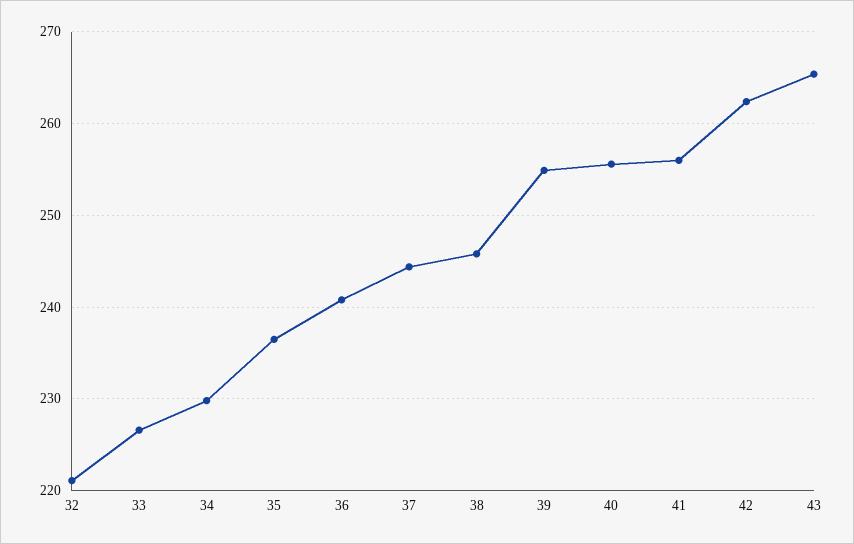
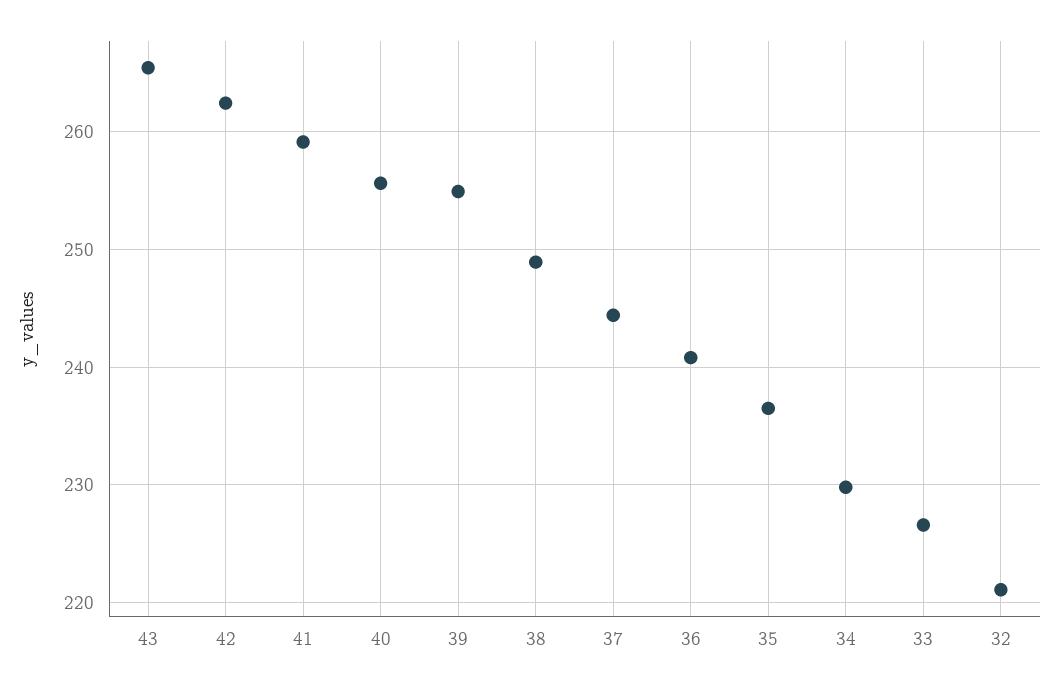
38: 246 -> 249
41: 256 -> 259

